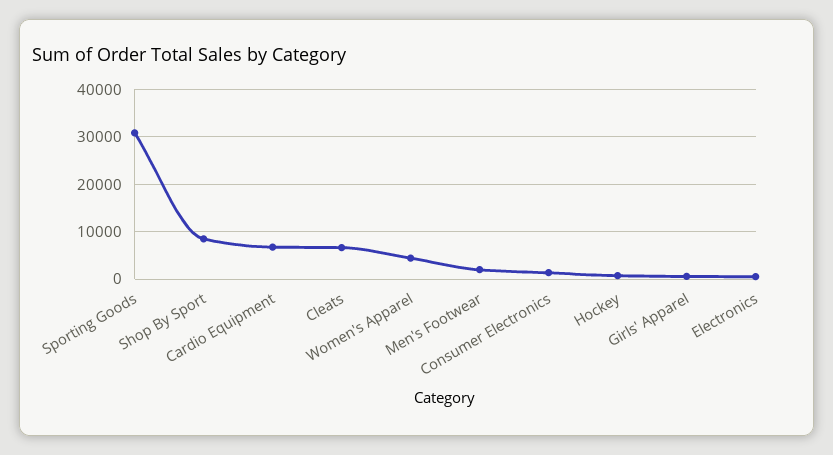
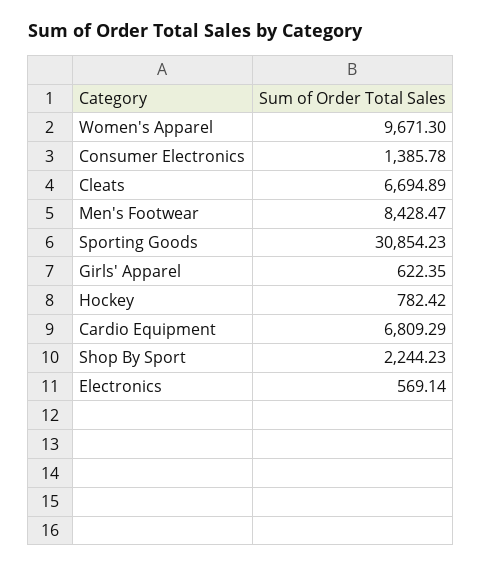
Shop By Sport: 8000 -> 2244.23
Women's Apparel: 4000 -> 9671.3
Men's Footwear: 2000 -> 8428.47

